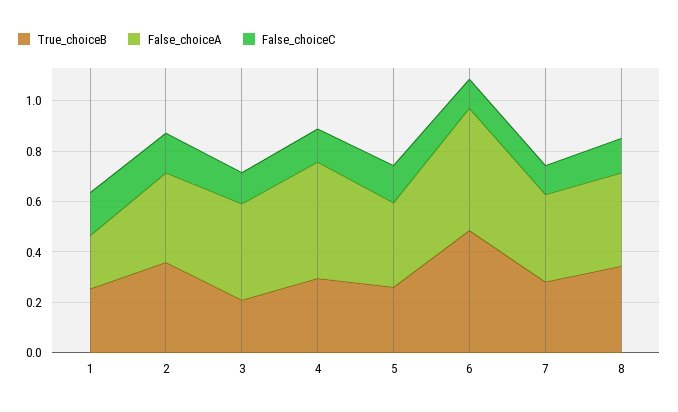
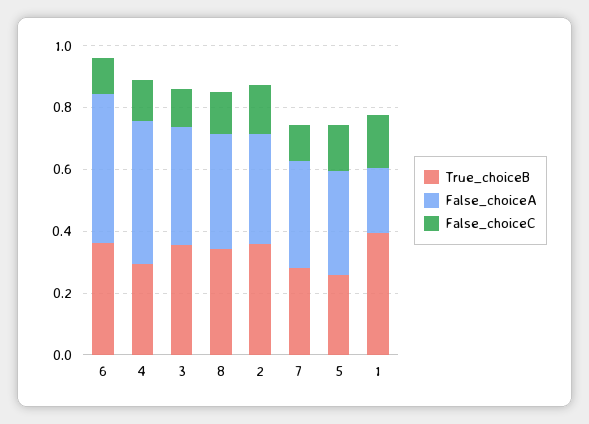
True_choiceB, 1: 0.25 -> 0.4
True_choiceB, 3: 0.2 -> 0.35
True_choiceB, 6: 0.5 -> 0.35

